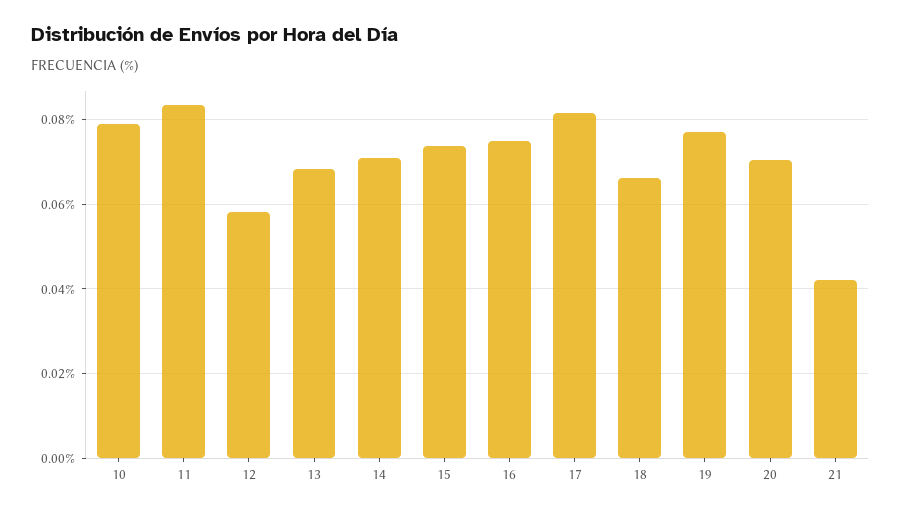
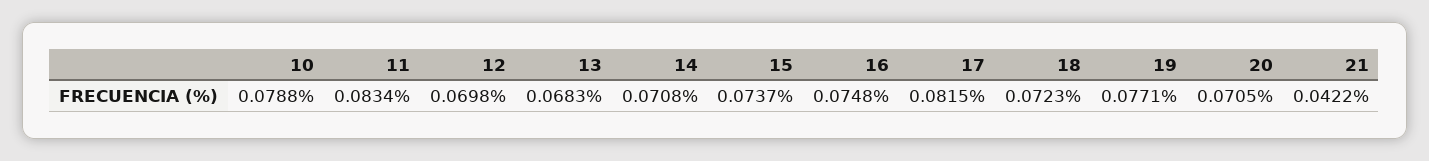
12: 0.058 -> 0.0698
18: 0.066 -> 0.0723

